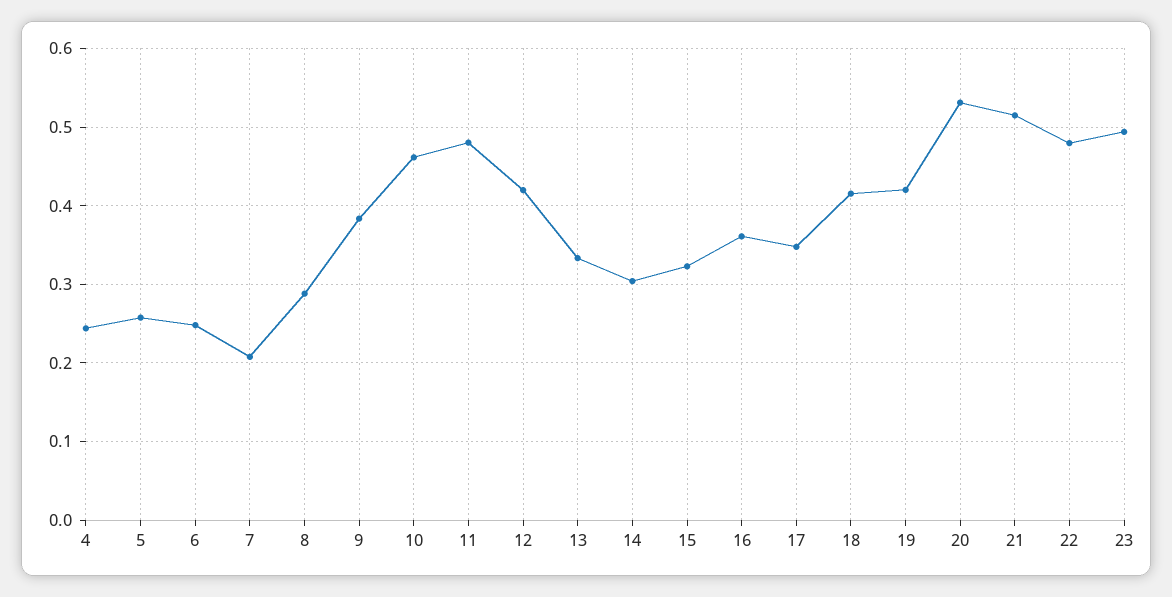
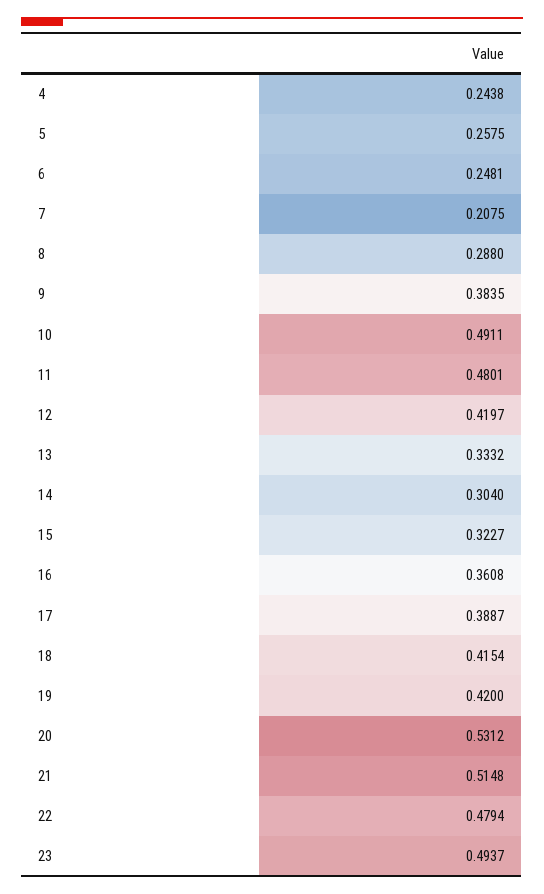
10: 0.46 -> 0.4911
17: 0.35 -> 0.3887

